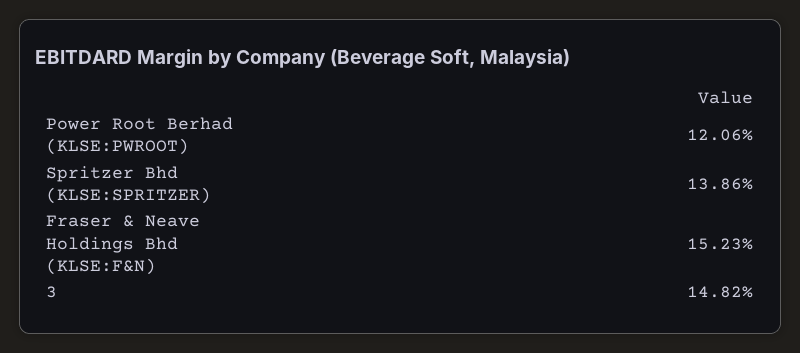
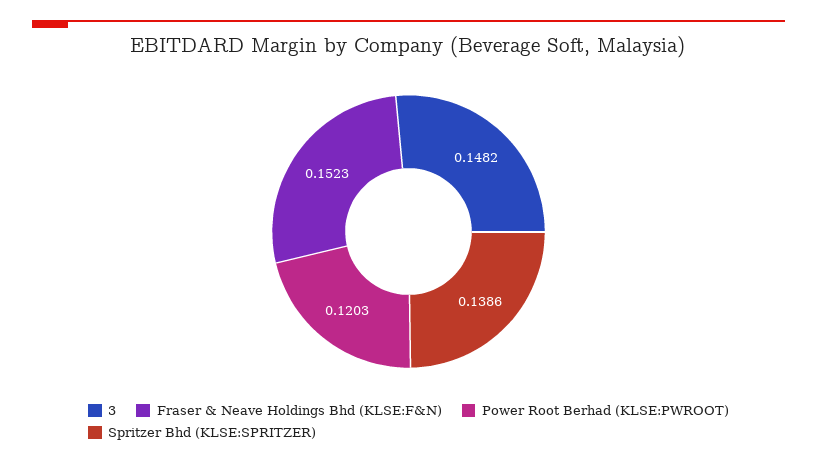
Power Root Berhad (KLSE:PWROOT): 0.1206 -> 0.1203

